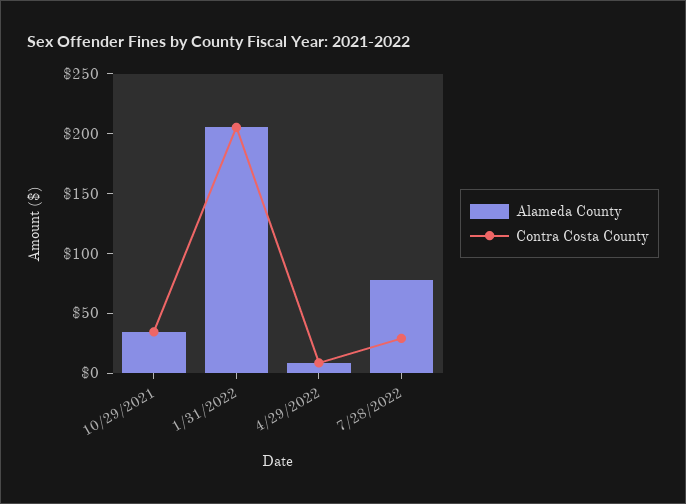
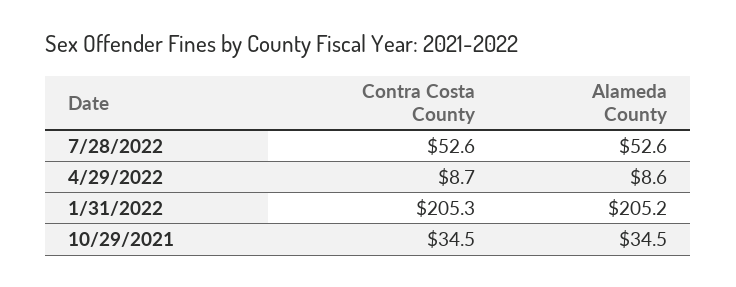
Alameda County, 7/28/2022: 80 -> 52.6
Contra Costa County, 7/28/2022: 30 -> 52.6

